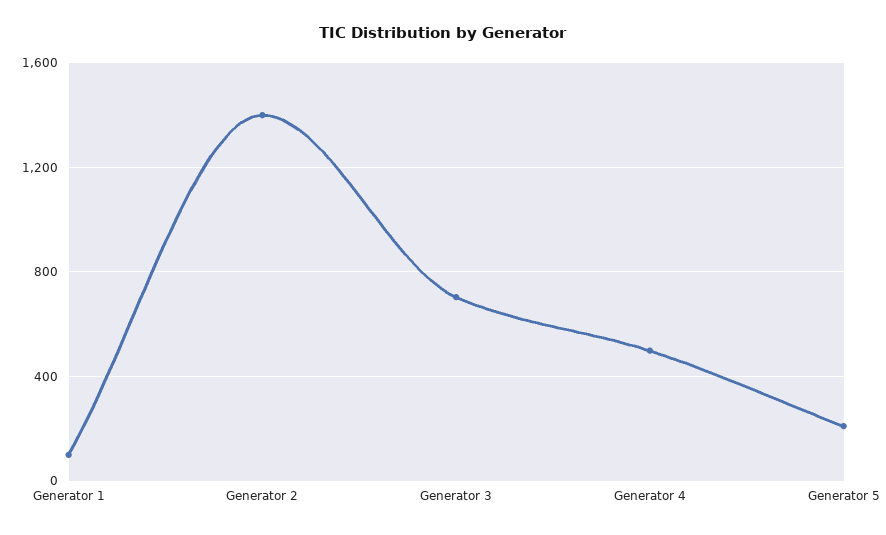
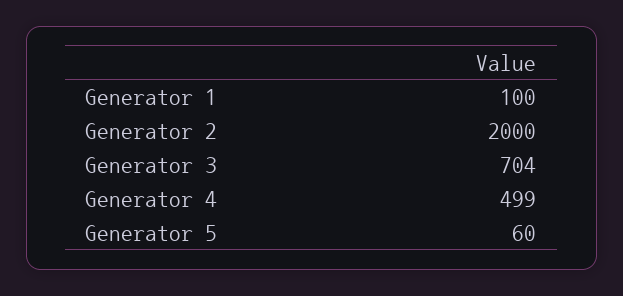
Generator 2: 1400 -> 2000
Generator 5: 200 -> 60

